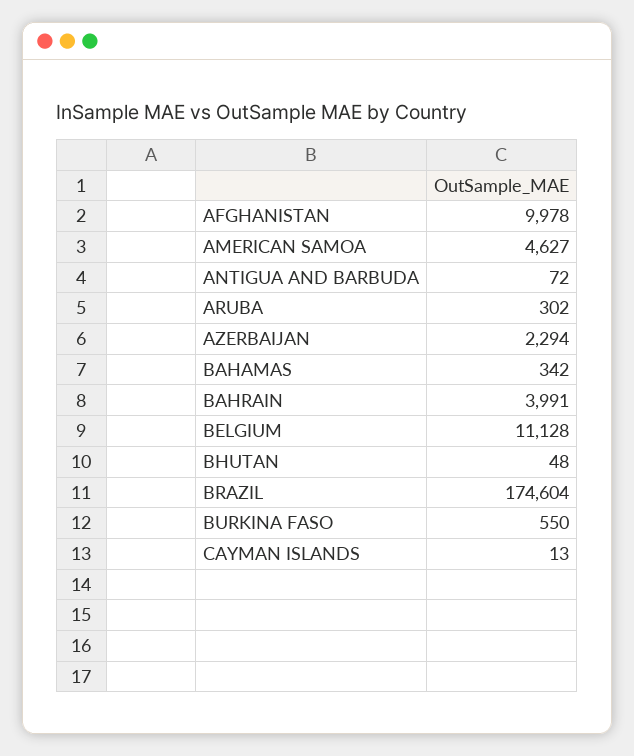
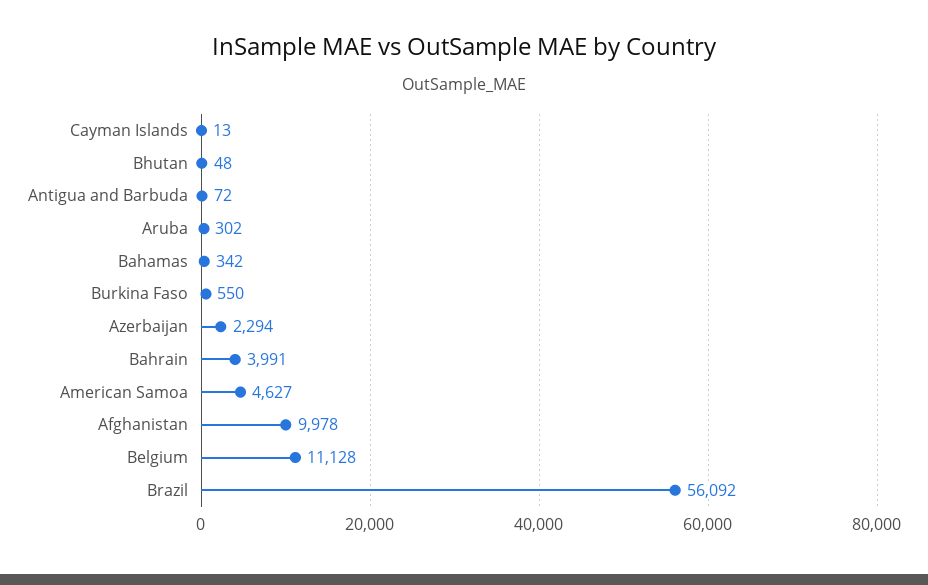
BRAZIL: 174604 -> 56092

